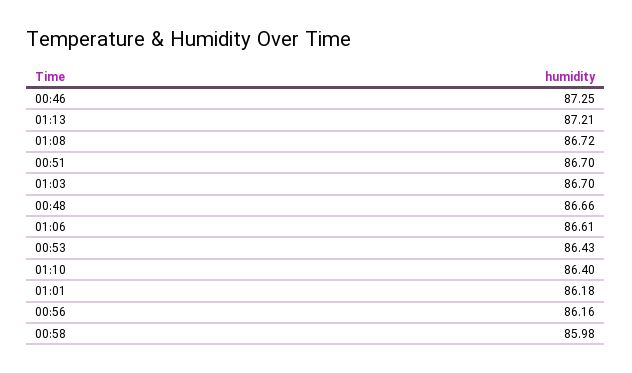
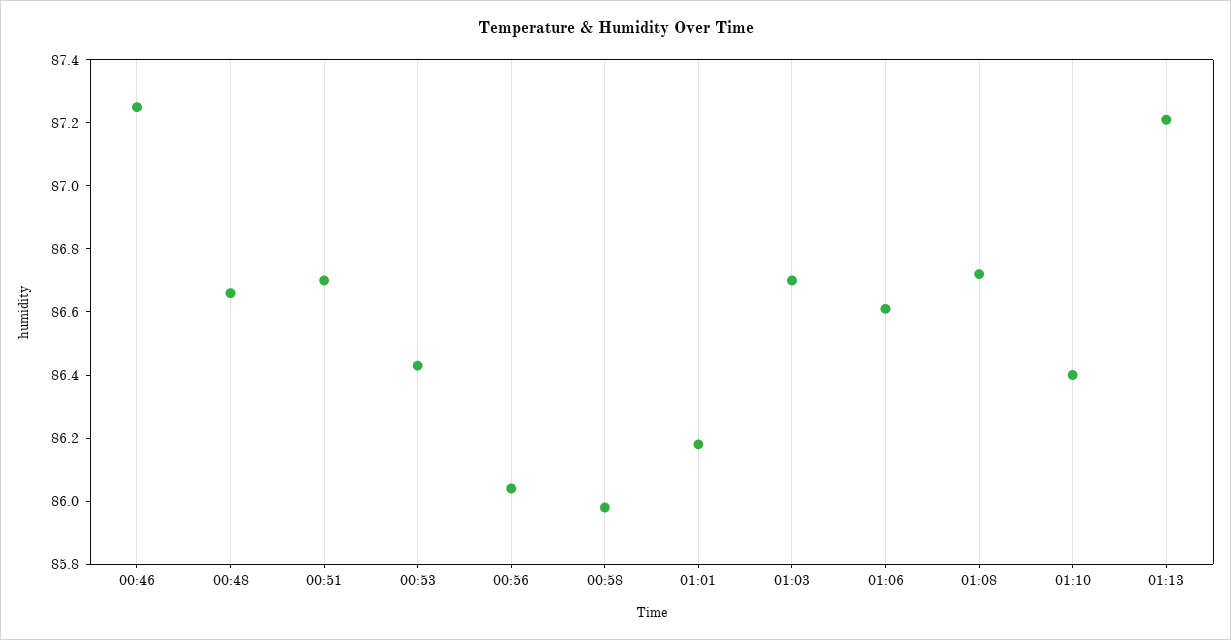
00:56: 86.16 -> 86.05

